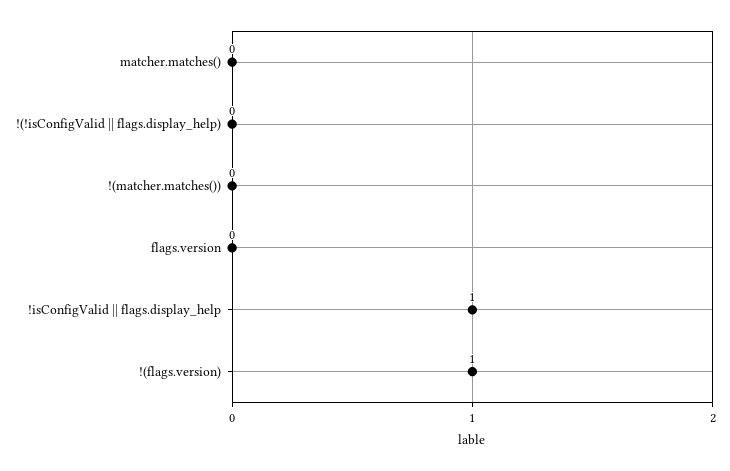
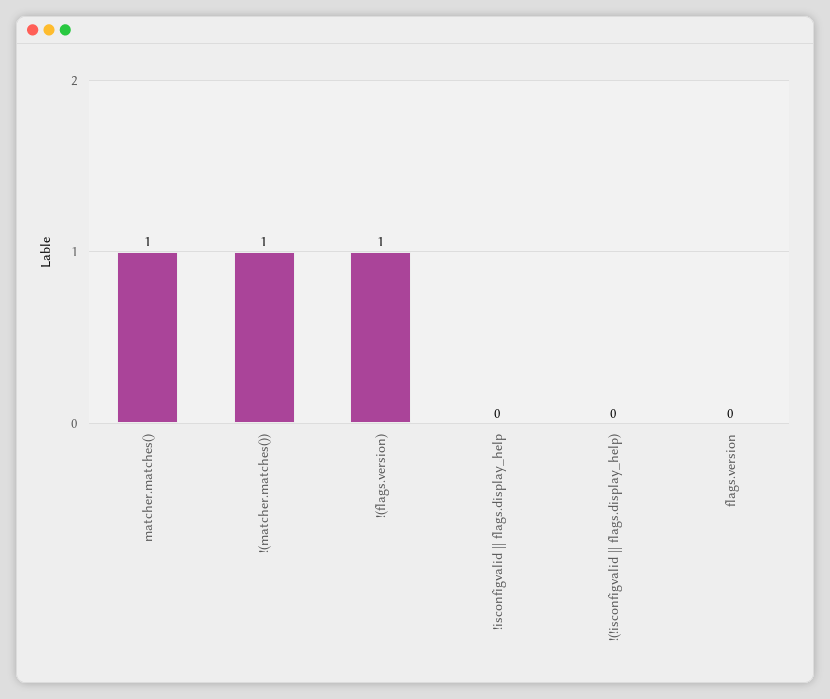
matcher.matches(): 0 -> 1
!(matcher.matches()): 0 -> 1
!isConfigValid || flags.display_help: 1 -> 0

